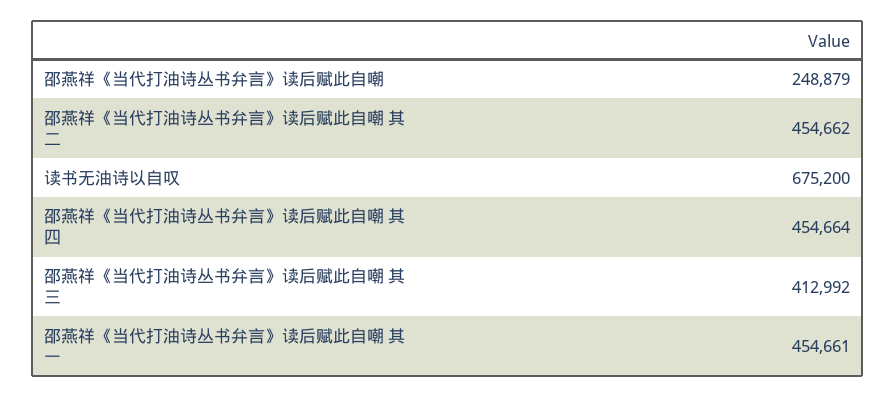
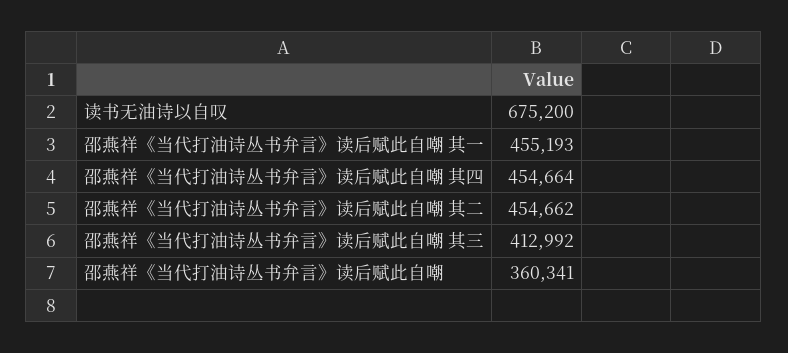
邵燕祥《当代打油诗丛书弁言》读后赋此自嘲: 248879 -> 360341
邵燕祥《当代打油诗丛书弁言》读后赋此自嘲 其一: 454661 -> 455193

